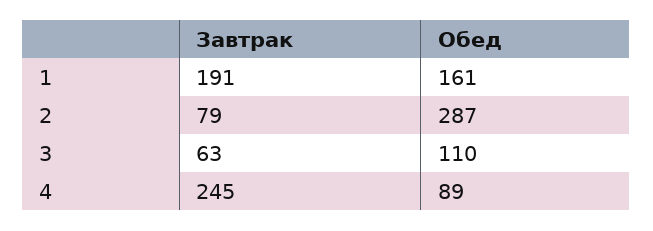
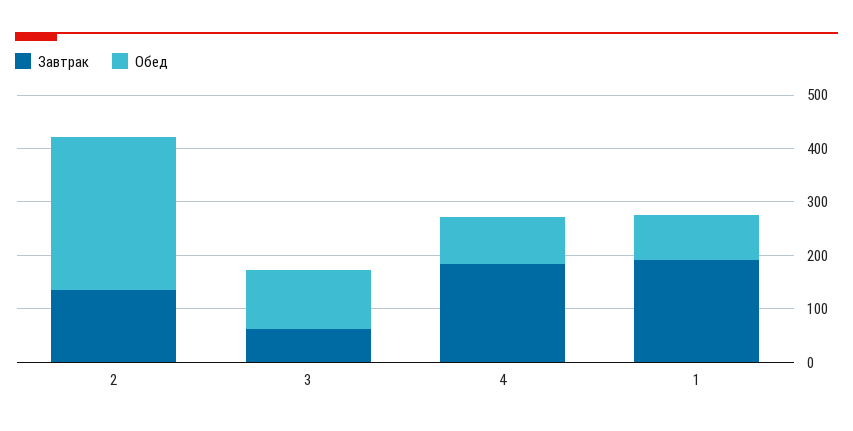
Обед, 1: 161 -> 80
Завтрак, 2: 79 -> 140
Завтрак, 4: 245 -> 180

